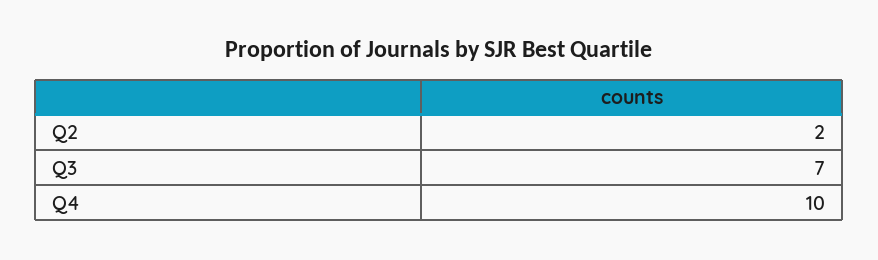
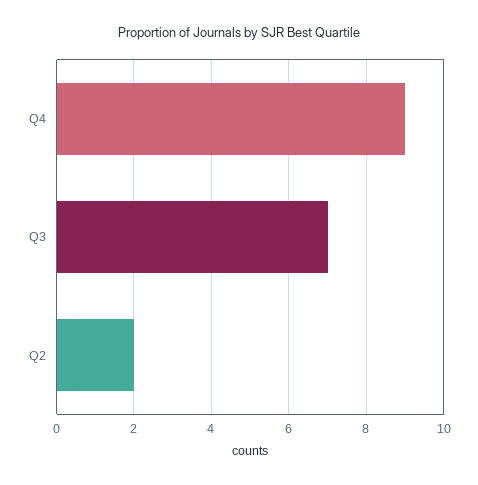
Q4: 10 -> 9

